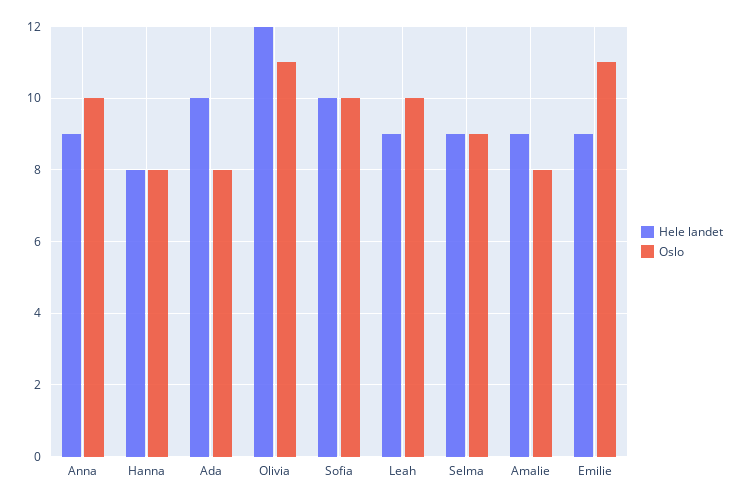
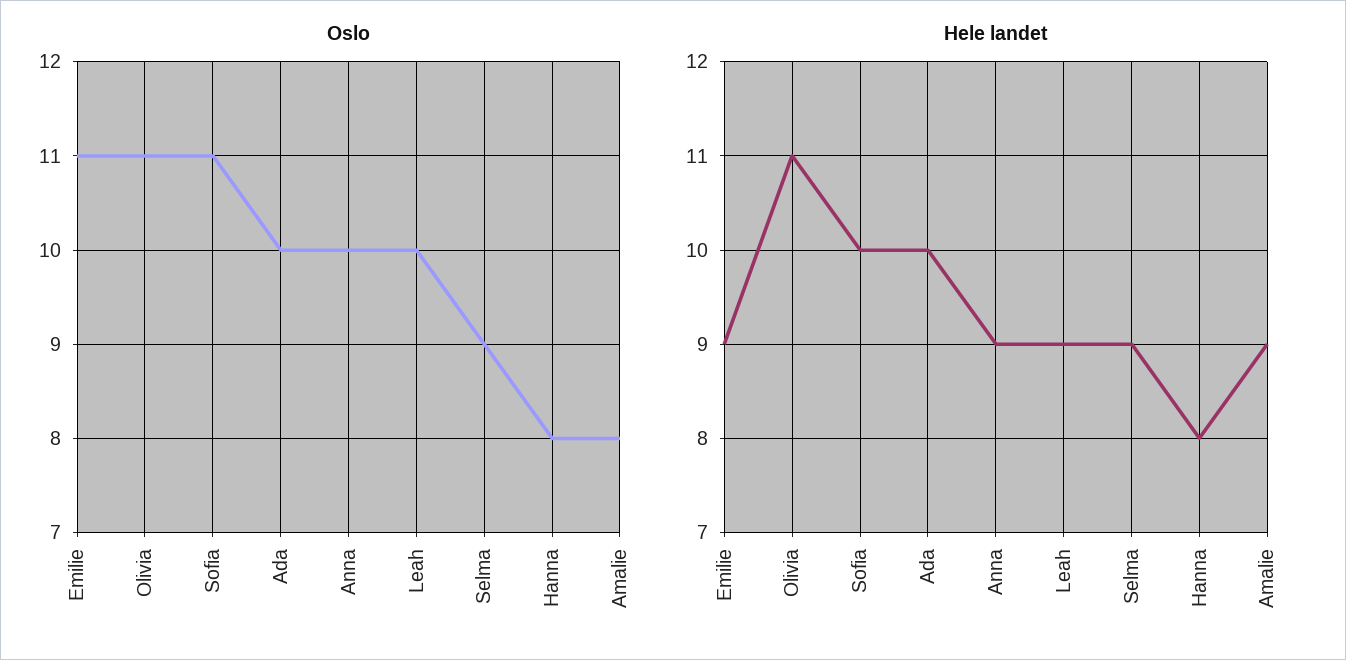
Oslo, Ada: 8 -> 10
Hele landet, Olivia: 12 -> 11
Oslo, Sofia: 10 -> 11

